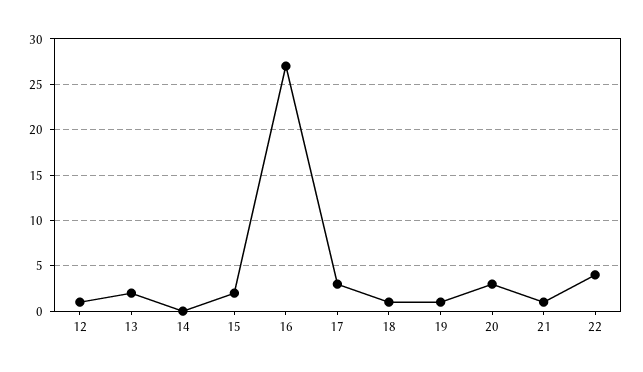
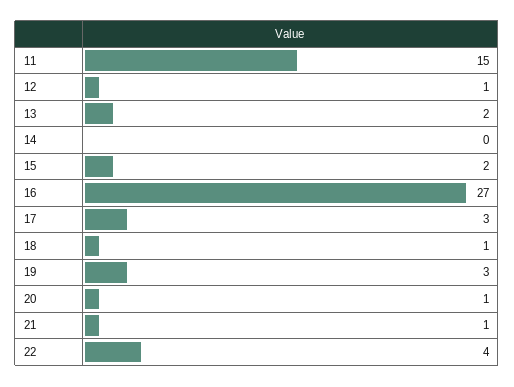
19: 1 -> 3
20: 3 -> 1
11: none -> 15

